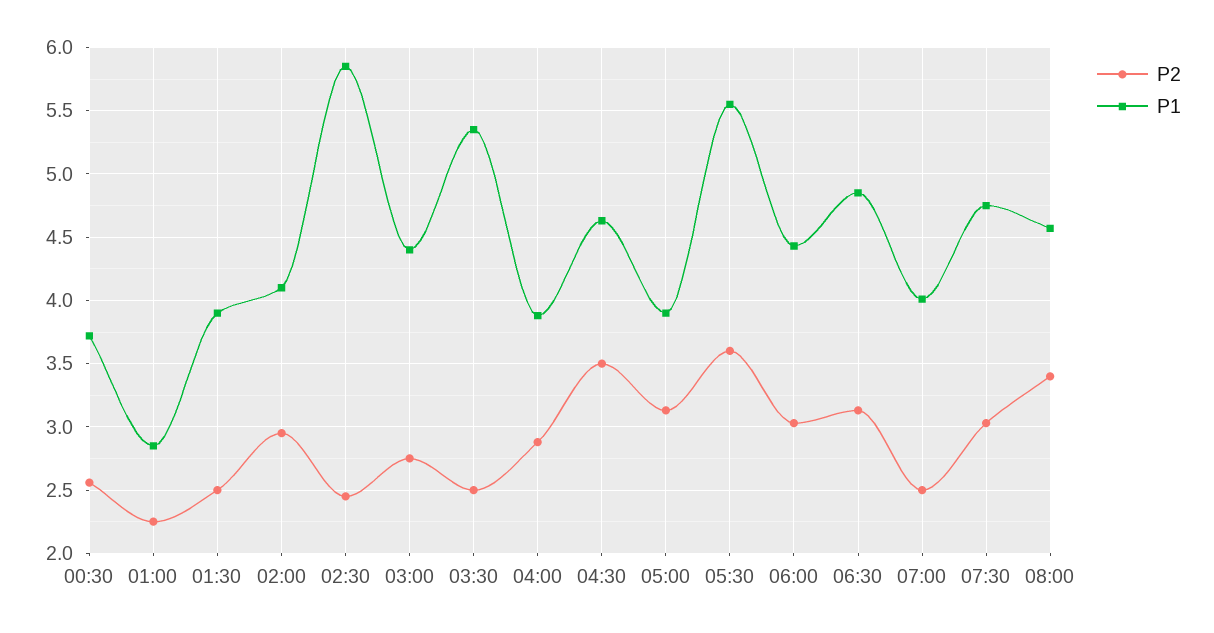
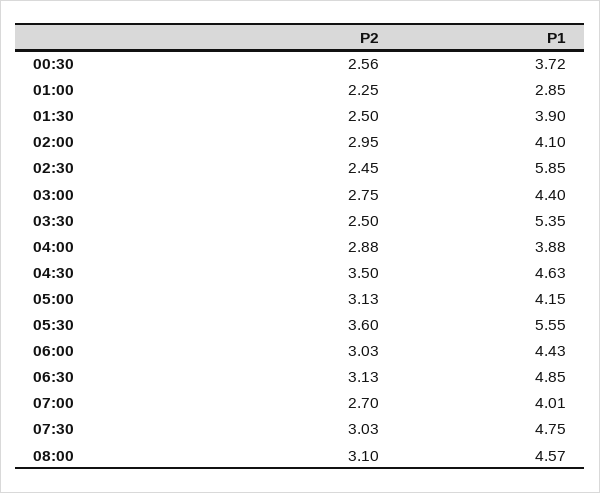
P1, 05:00: 3.9 -> 4.15
P2, 07:00: 2.5 -> 2.7
P2, 08:00: 3.4 -> 3.1

